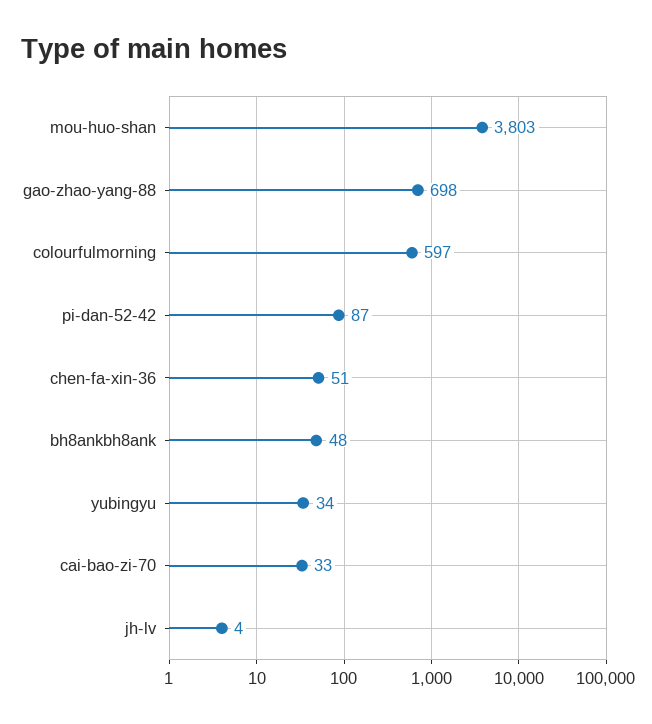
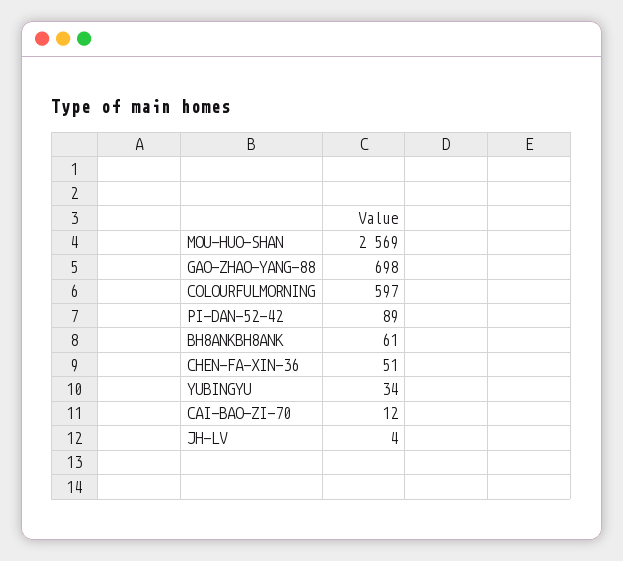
mou-huo-shan: 3803 -> 2569
pi-dan-52-42: 87 -> 89
bh8ankbh8ank: 48 -> 61
cai-bao-zi-70: 33 -> 12

